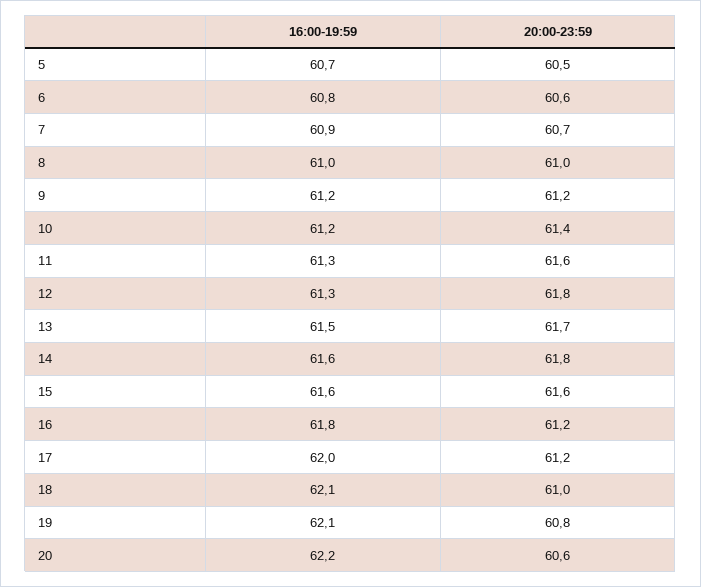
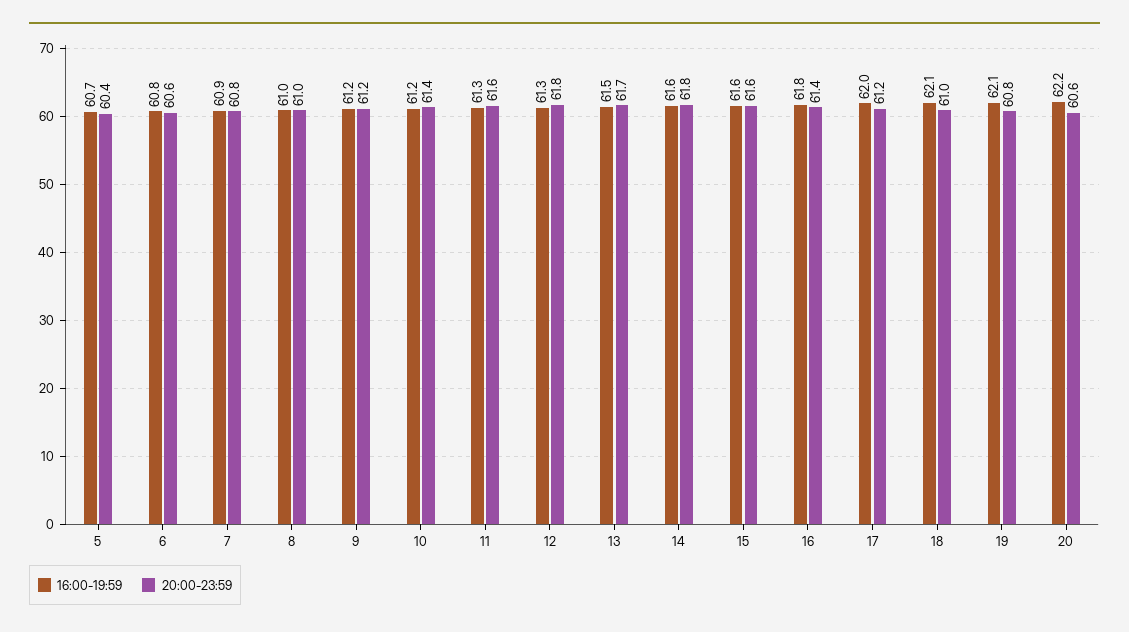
20:00-23:59, 5: 60.5 -> 60.4
20:00-23:59, 7: 60.7 -> 60.8
20:00-23:59, 16: 61.2 -> 61.4

